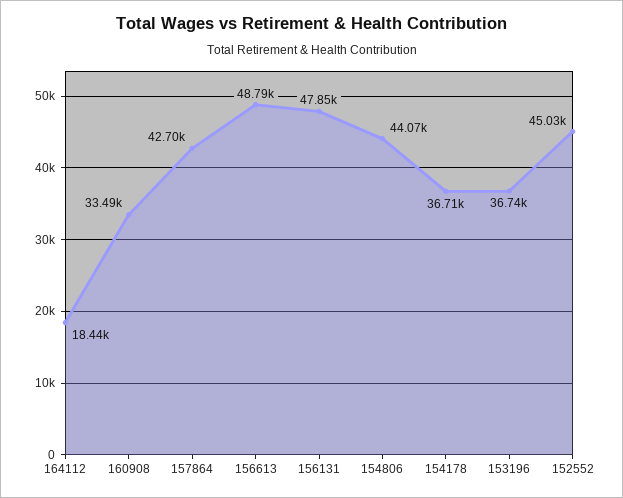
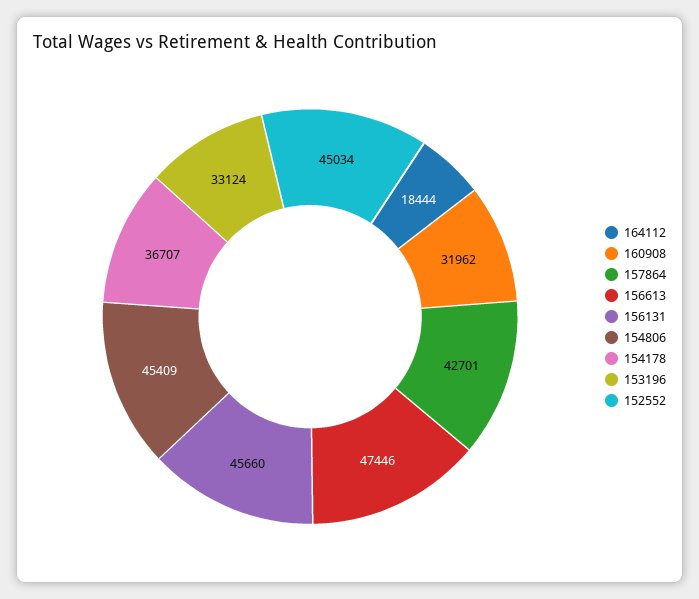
160908: 33490 -> 31962
156613: 48790 -> 47446
156131: 47850 -> 45660
154806: 44070 -> 45409
153196: 36740 -> 33124

